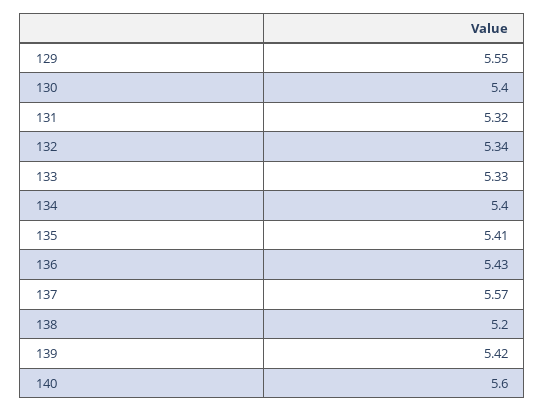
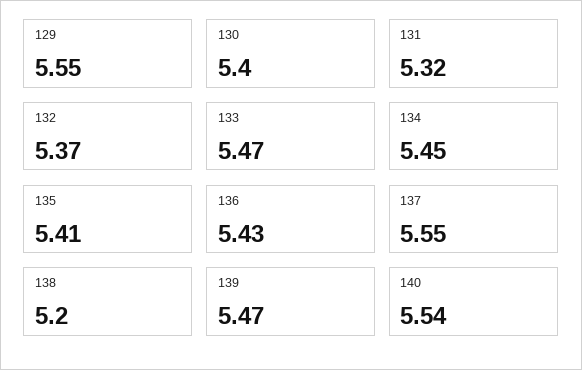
132: 5.34 -> 5.37
133: 5.33 -> 5.47
134: 5.4 -> 5.45
137: 5.57 -> 5.55
139: 5.42 -> 5.47
140: 5.6 -> 5.54

